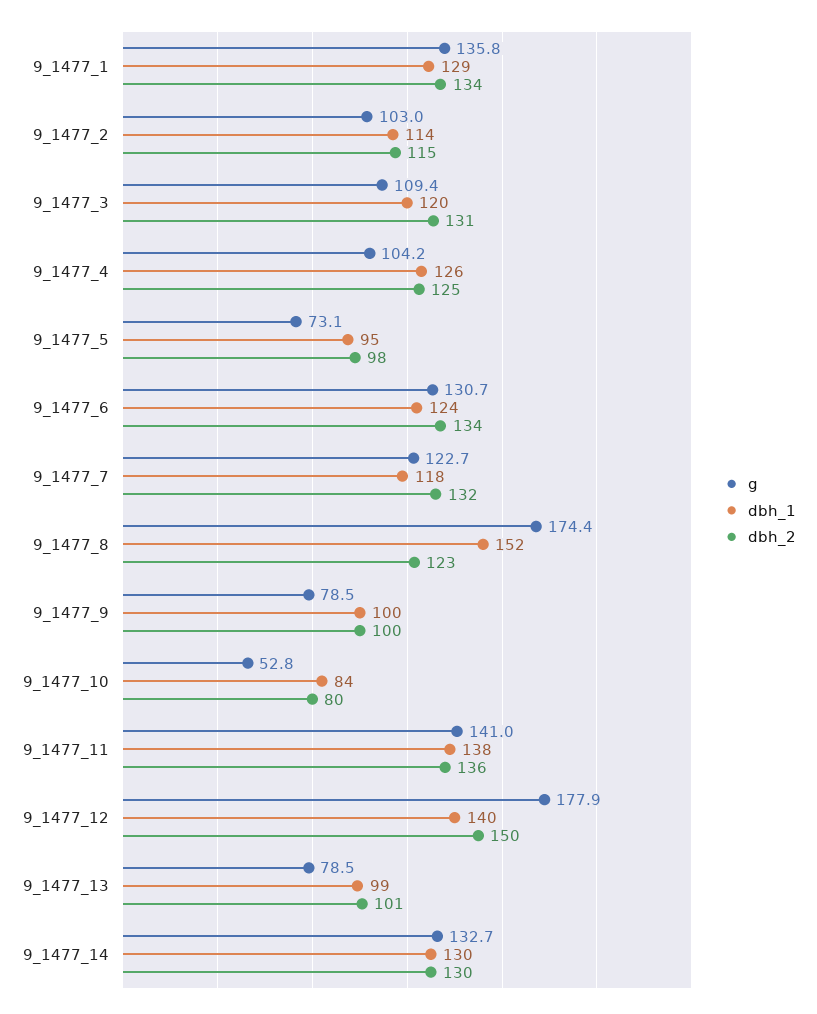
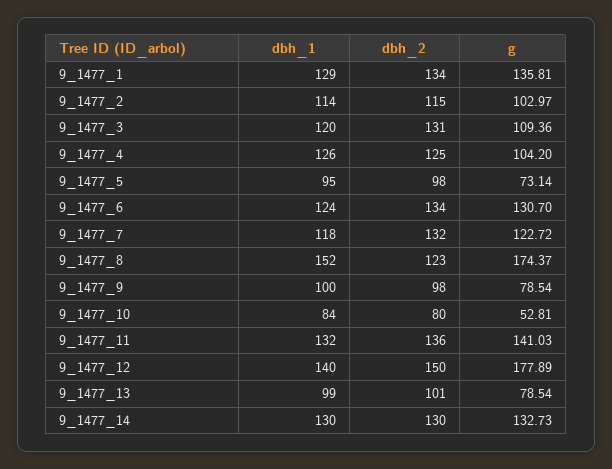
dbh_2, 9_1477_9: 100 -> 98
dbh_1, 9_1477_11: 138 -> 132

